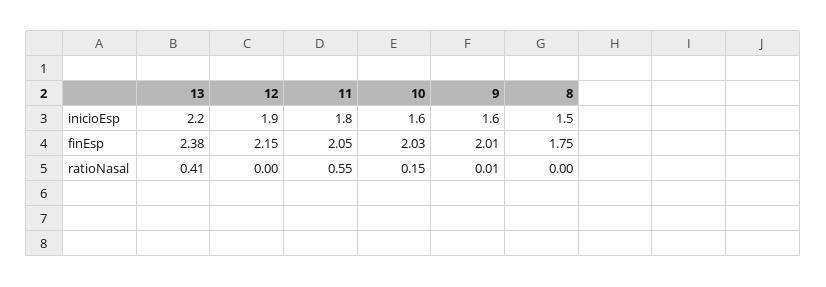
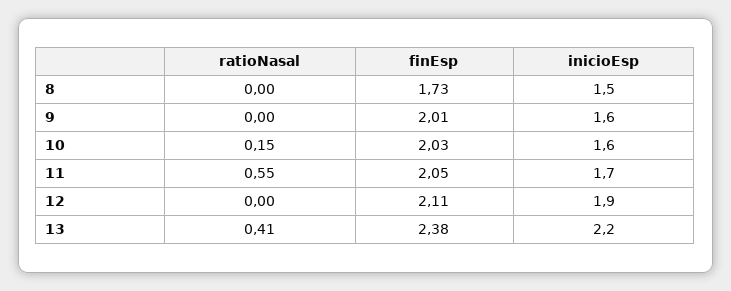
11, inicioEsp: 1.8 -> 1.7
12, finEsp: 2.15 -> 2.11
8, finEsp: 1.75 -> 1.73
9, ratioNasal: 0.01 -> 0

